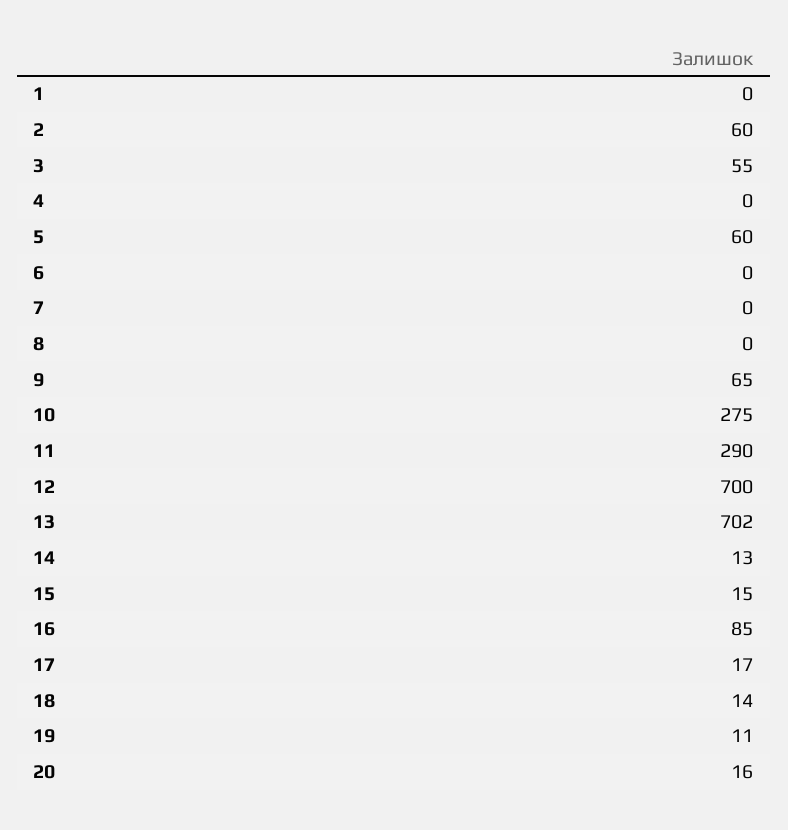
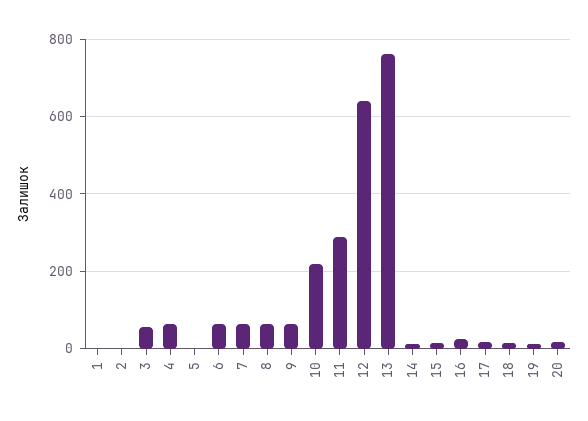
2: 60 -> 0
4: 0 -> 60
5: 60 -> 0
6: 0 -> 60
7: 0 -> 60
8: 0 -> 60
10: 275 -> 220
12: 700 -> 640
13: 702 -> 760
16: 85 -> 20

